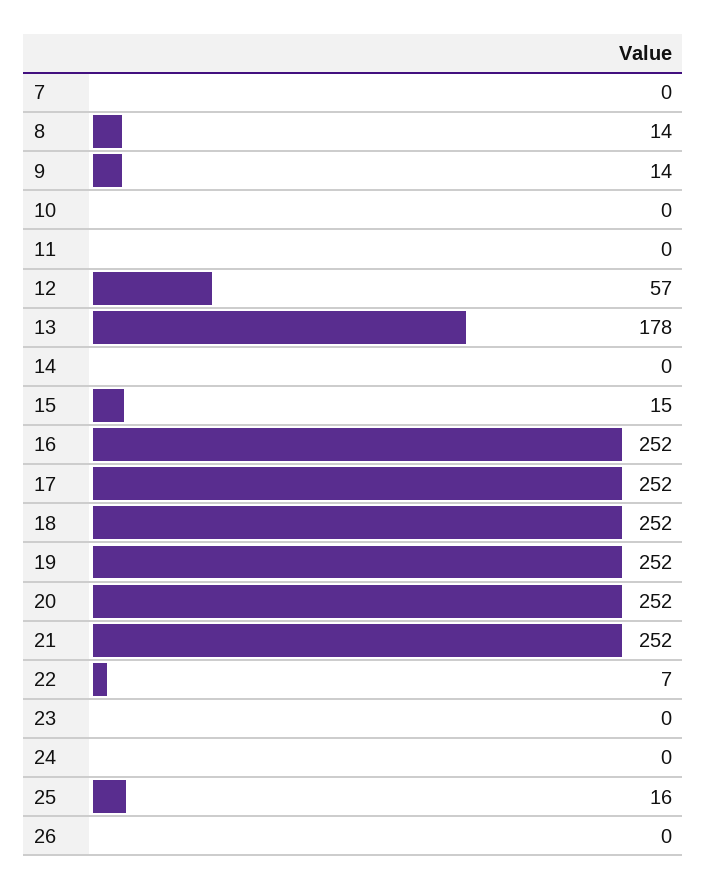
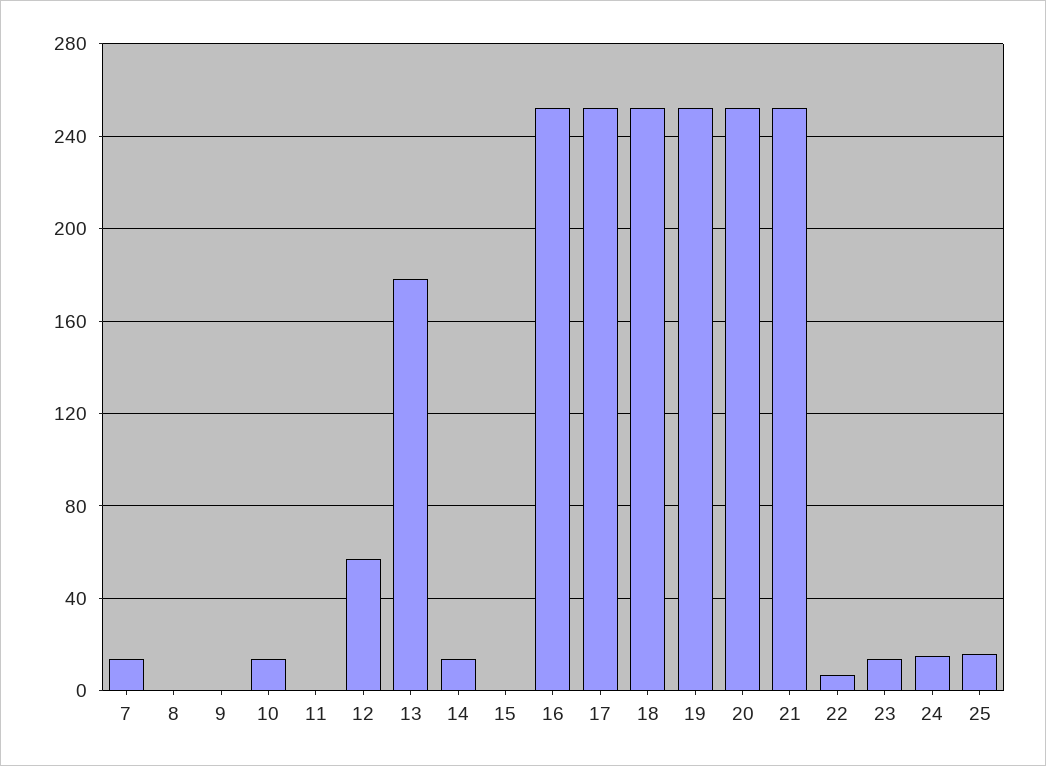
7: 0 -> 15
8: 14 -> 0
9: 14 -> 0
10: 0 -> 15
14: 0 -> 15
15: 15 -> 0
23: 0 -> 15
24: 0 -> 15
26: 0 -> none

